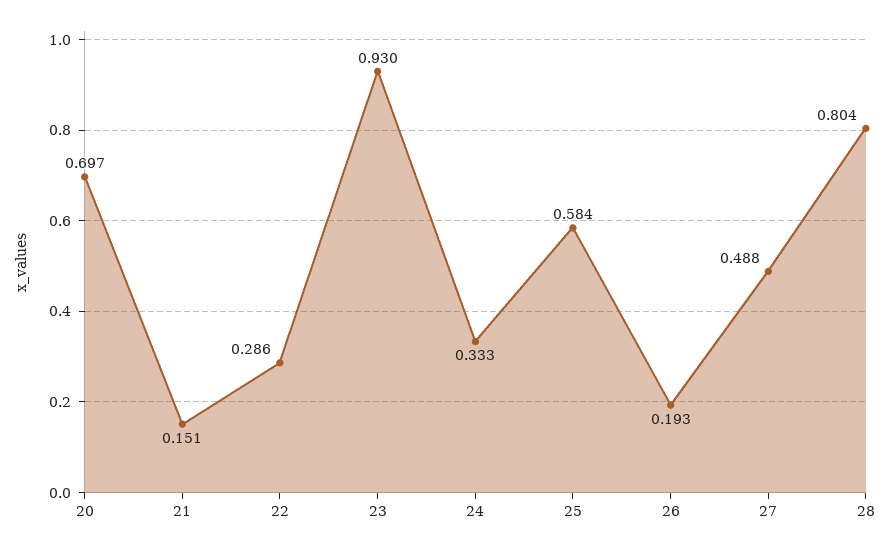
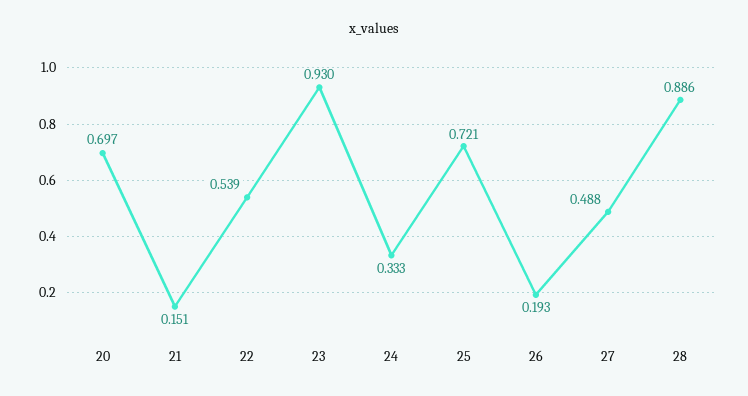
22: 0.286 -> 0.539
25: 0.584 -> 0.721
28: 0.804 -> 0.886

